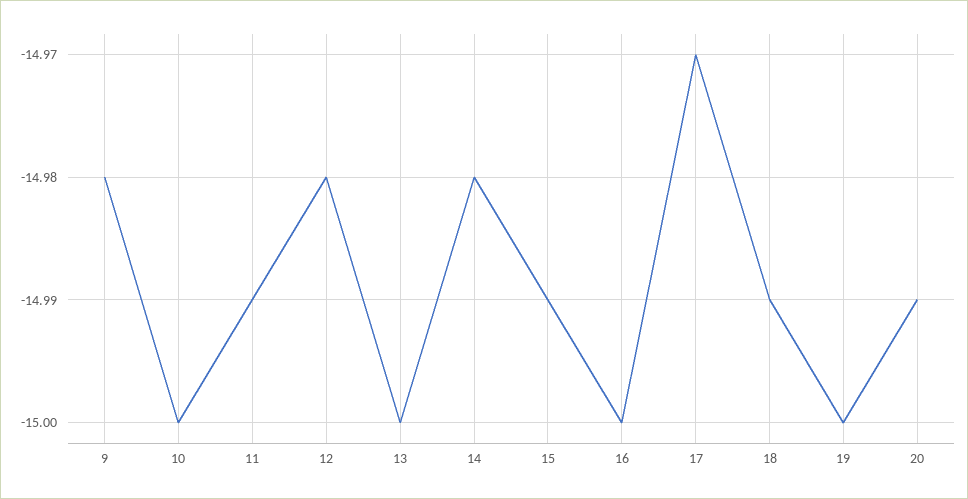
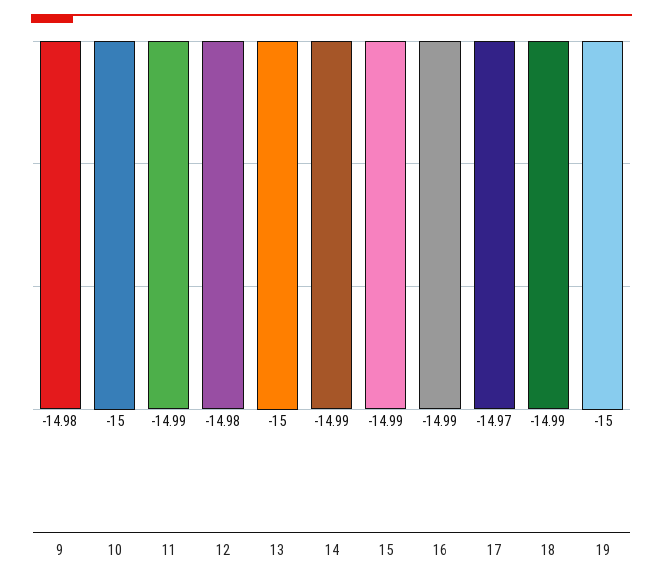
14: -14.98 -> -14.99
16: -15 -> -14.99
20: -14.99 -> none

